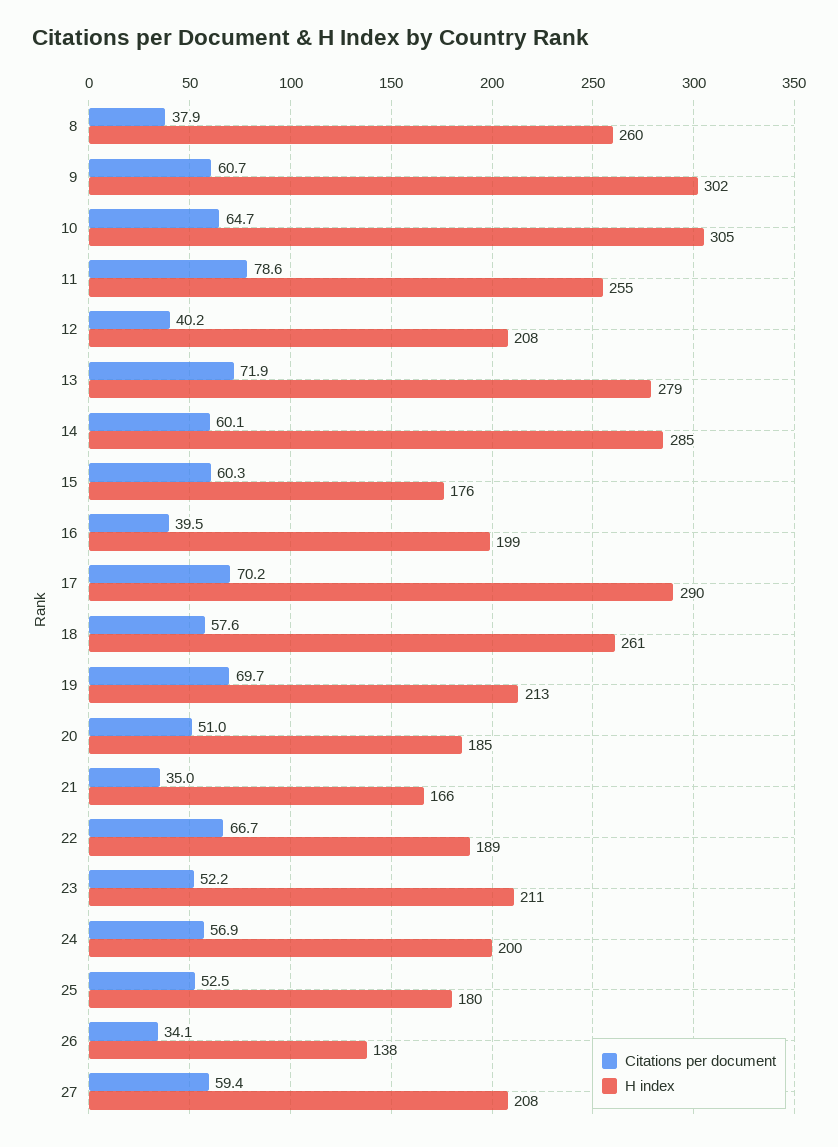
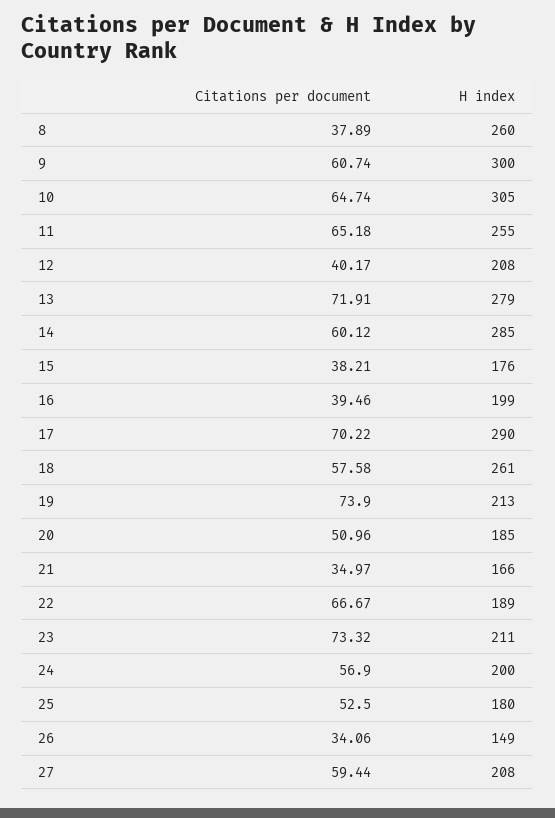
H index, 9: 302 -> 300
Citations per document, 11: 78.6 -> 65.18
Citations per document, 15: 60.3 -> 38.21
Citations per document, 19: 69.7 -> 73.9
Citations per document, 23: 52.2 -> 73.32
H index, 26: 138 -> 149

